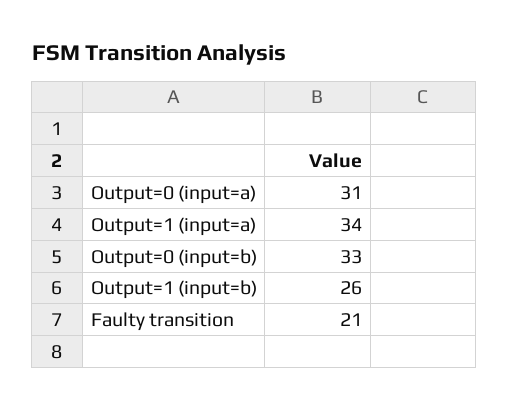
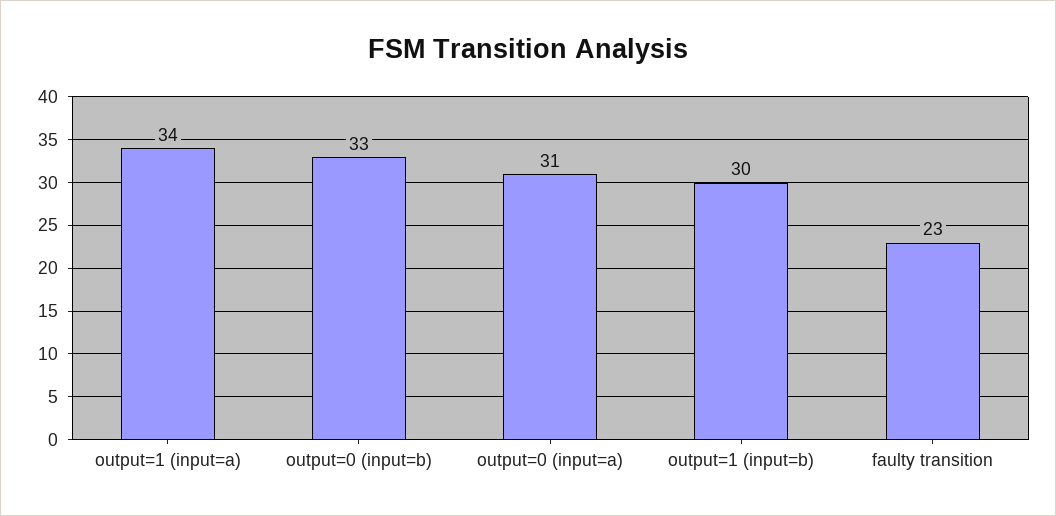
Output=1 (input=b): 26 -> 30
Faulty transition: 21 -> 23

